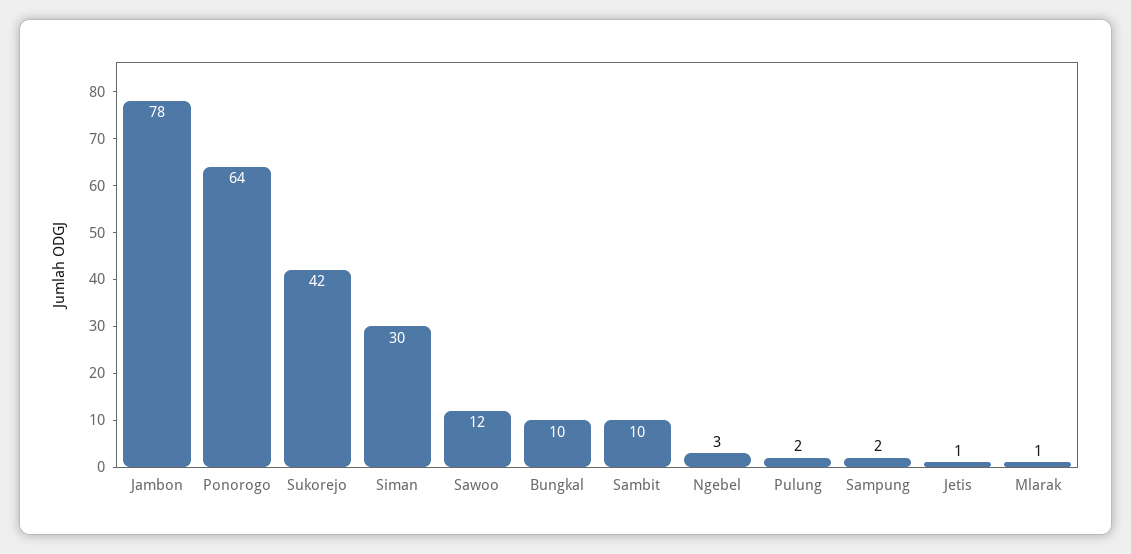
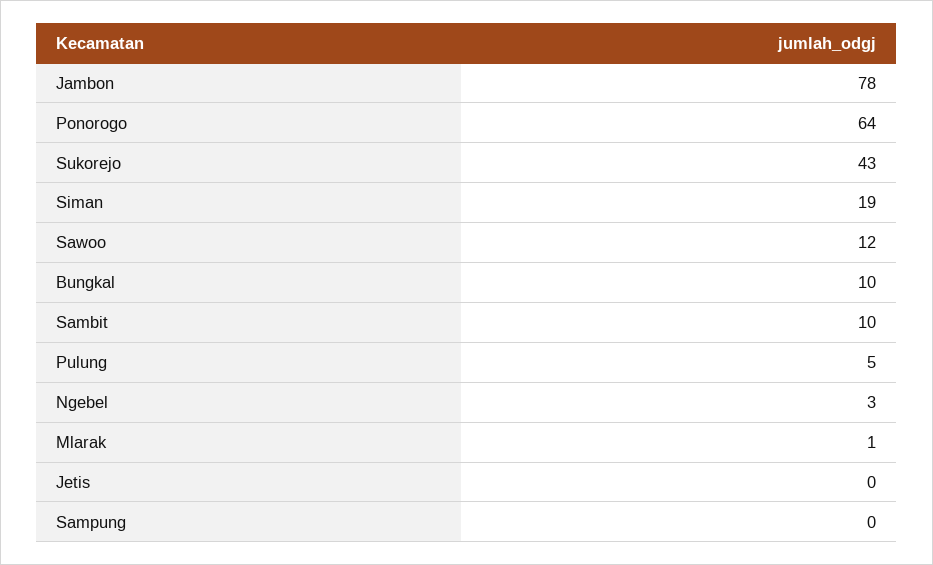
Sukorejo: 42 -> 43
Siman: 30 -> 19
Pulung: 2 -> 5
Sampung: 2 -> 0
Jetis: 1 -> 0

